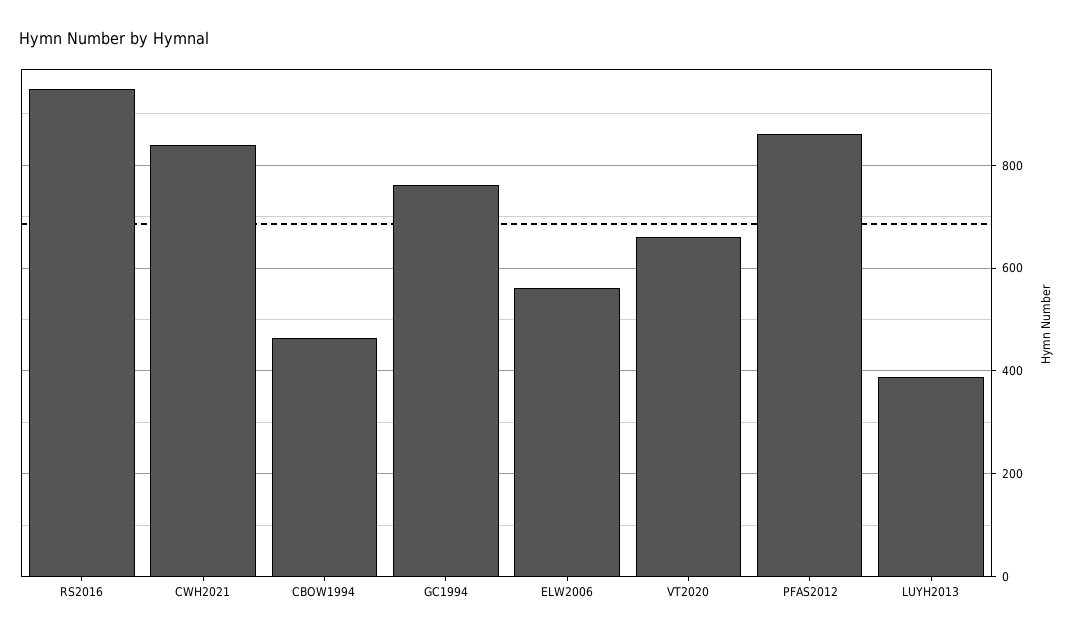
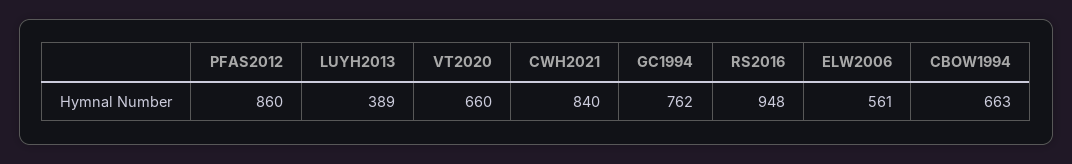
CBOW1994: 460 -> 663

